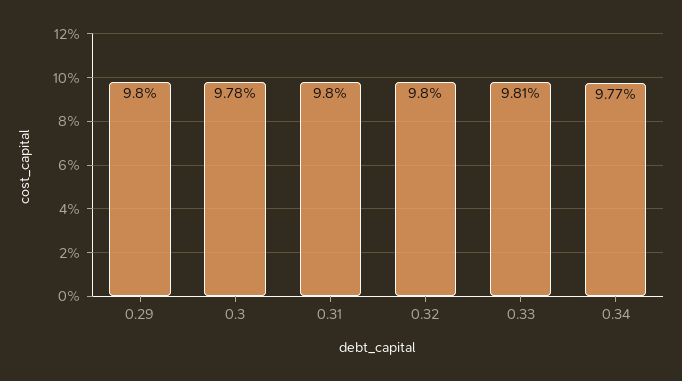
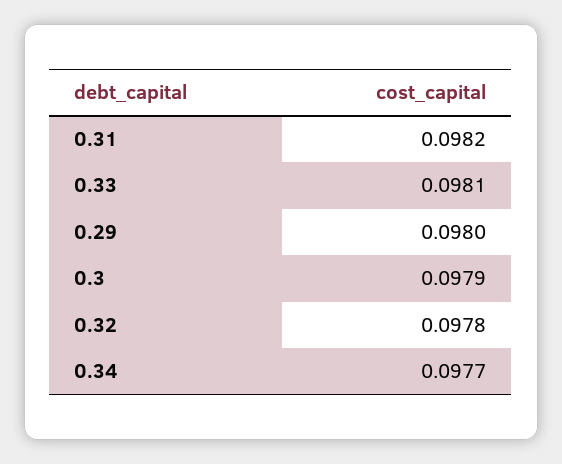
0.3: 0.0978 -> 0.0979
0.31: 0.098 -> 0.0982
0.32: 0.098 -> 0.0978

